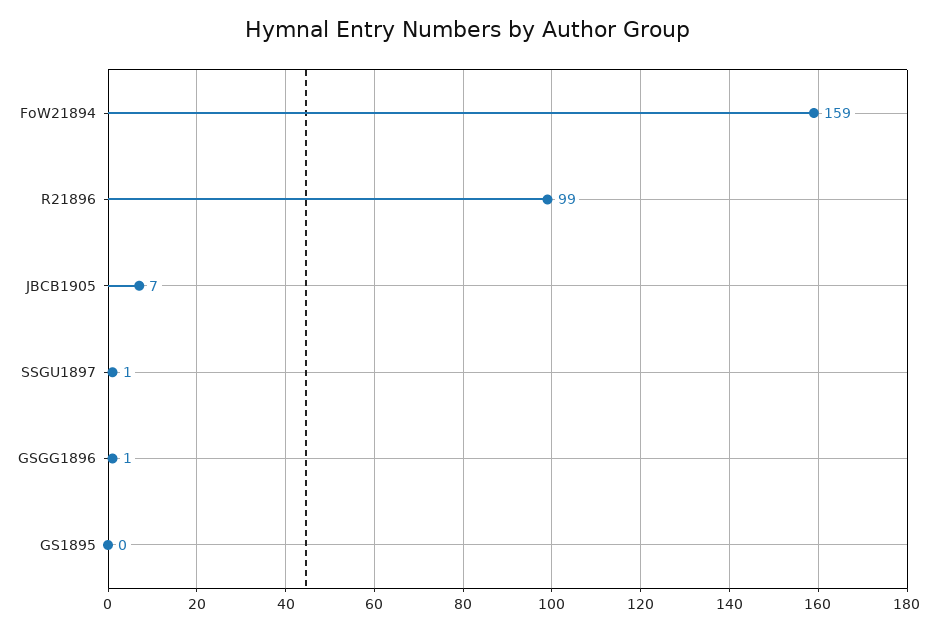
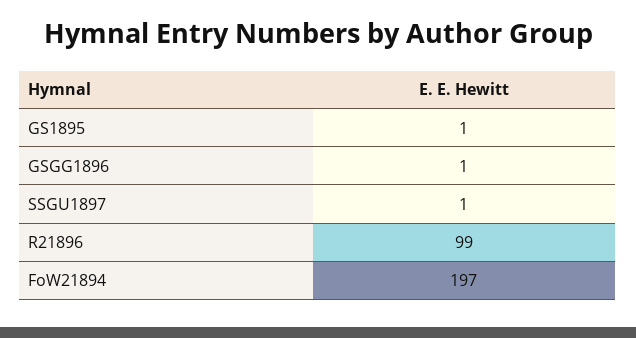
FoW21894: 159 -> 197
JBCB1905: 7 -> none
GS1895: 0 -> 1

